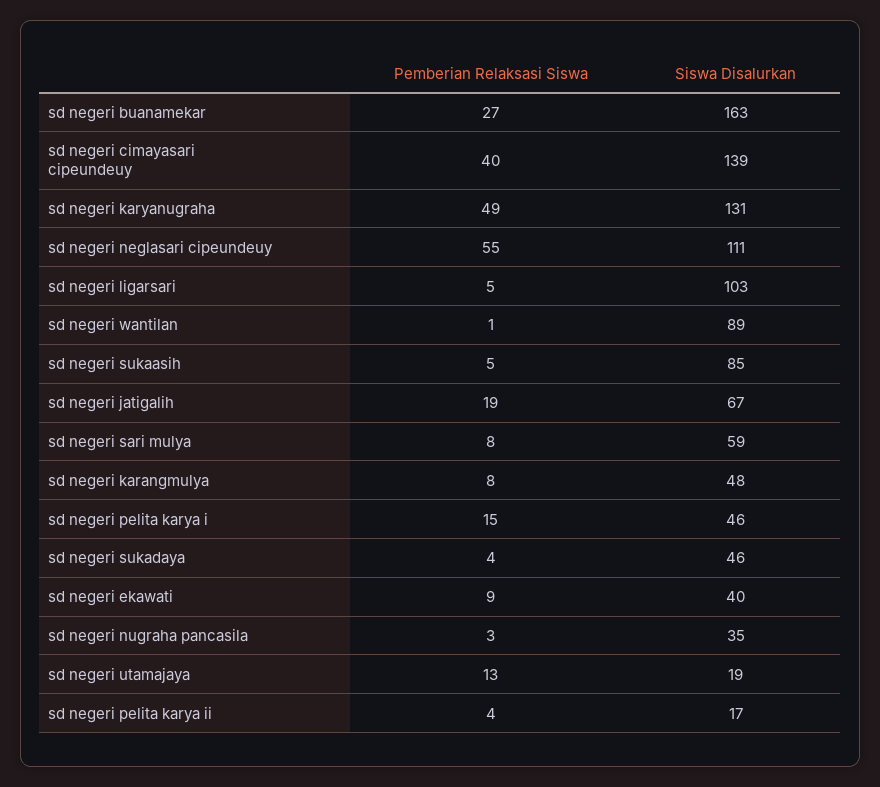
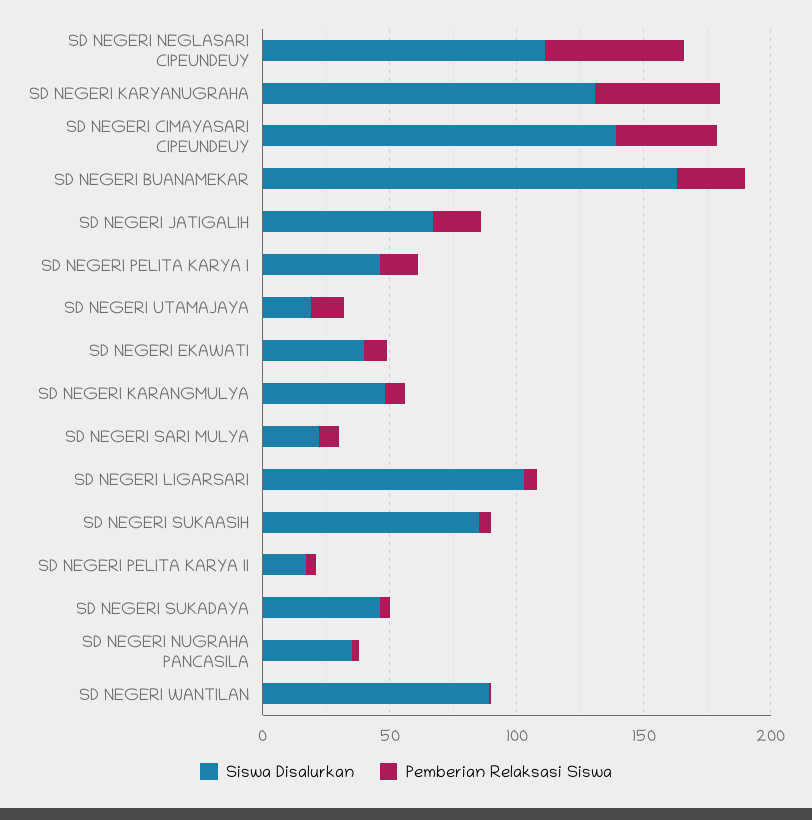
Siswa Disalurkan, sd negeri sari mulya: 59 -> 20

